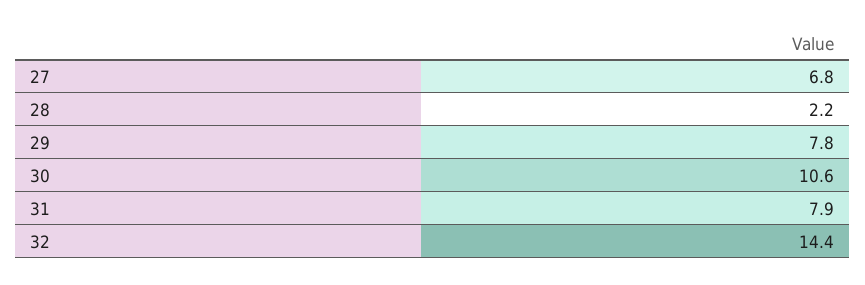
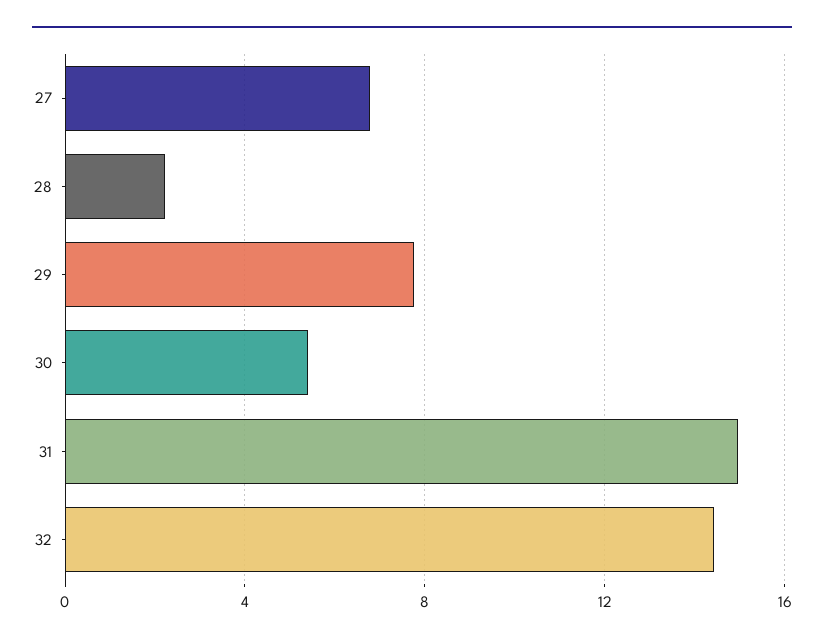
30: 10.6 -> 5.5
31: 7.9 -> 15

